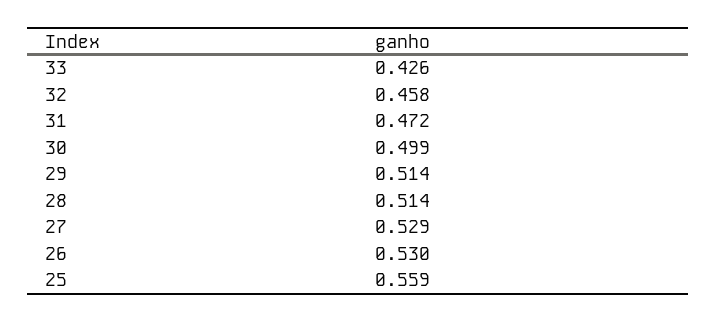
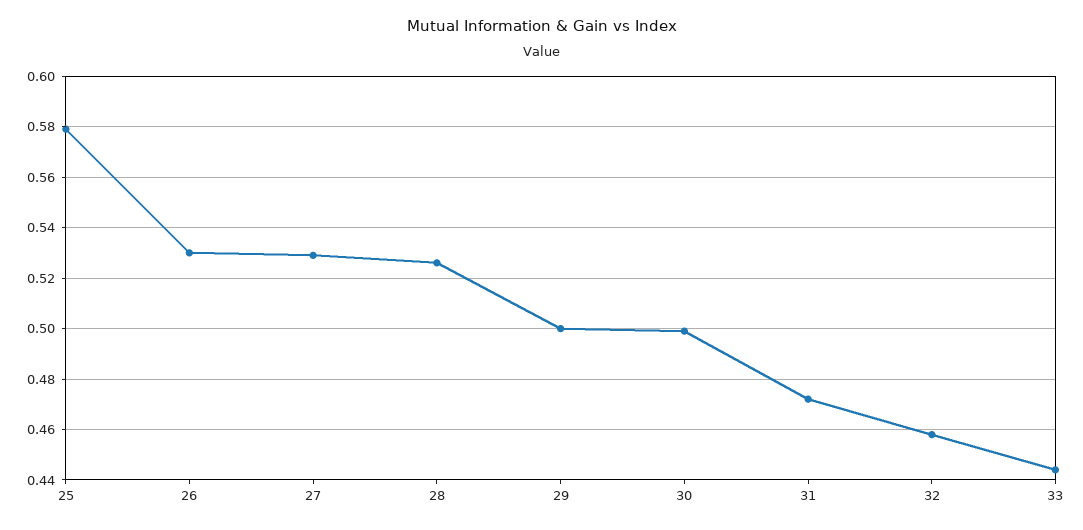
33: 0.426 -> 0.445
29: 0.514 -> 0.5
28: 0.514 -> 0.525
25: 0.559 -> 0.58

